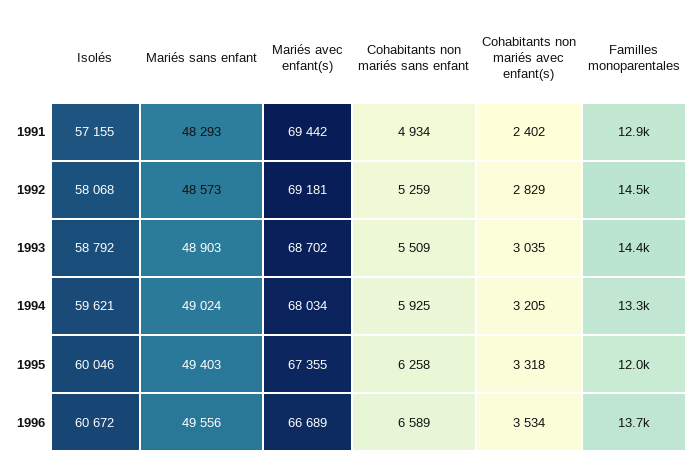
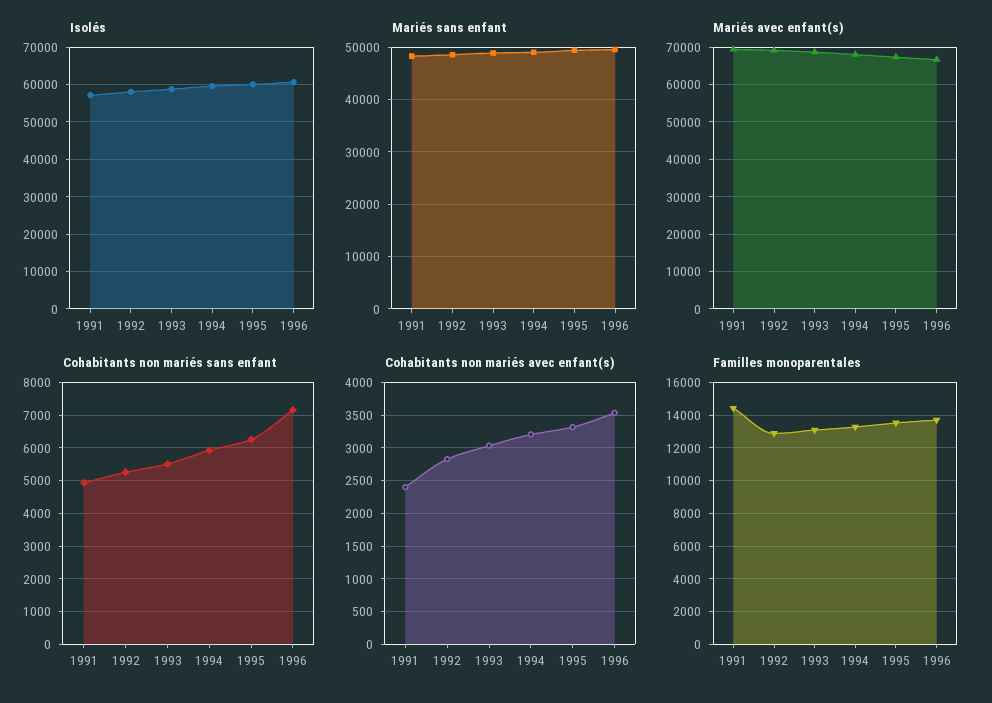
Familles monoparentales, 1991: 12900 -> 14500
Familles monoparentales, 1992: 14500 -> 13000
Familles monoparentales, 1993: 14400 -> 13000
Familles monoparentales, 1995: 12000 -> 13500
Cohabitants non mariés sans enfant, 1996: 6589 -> 7200

